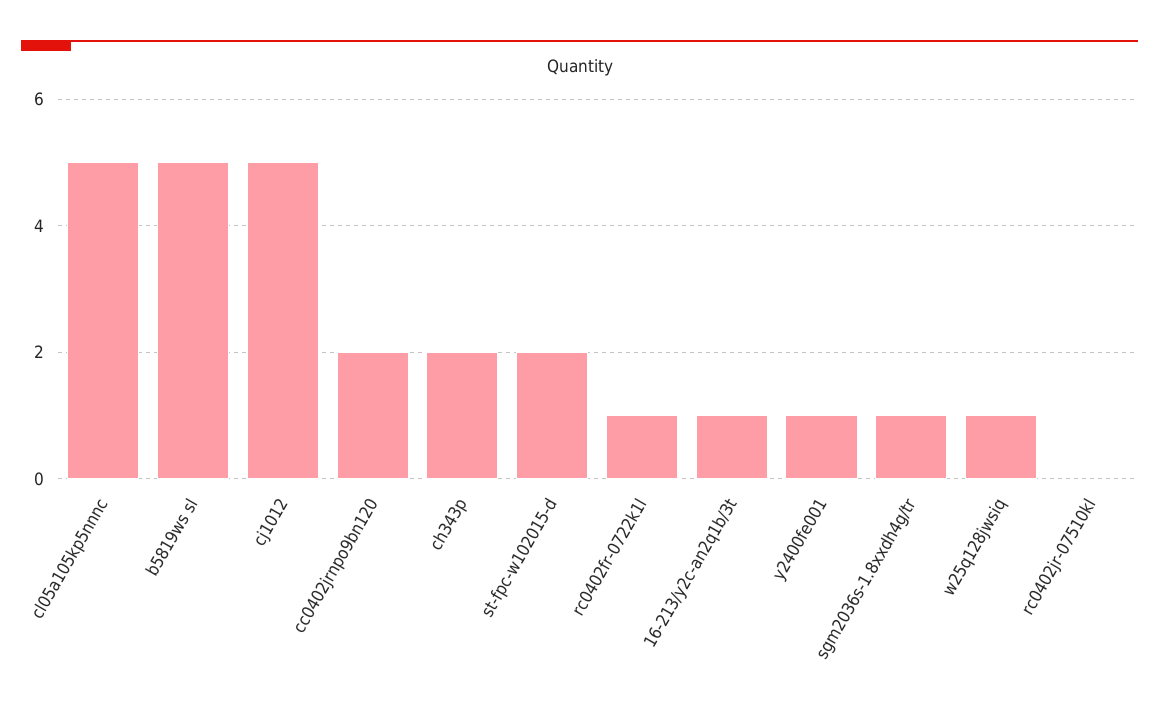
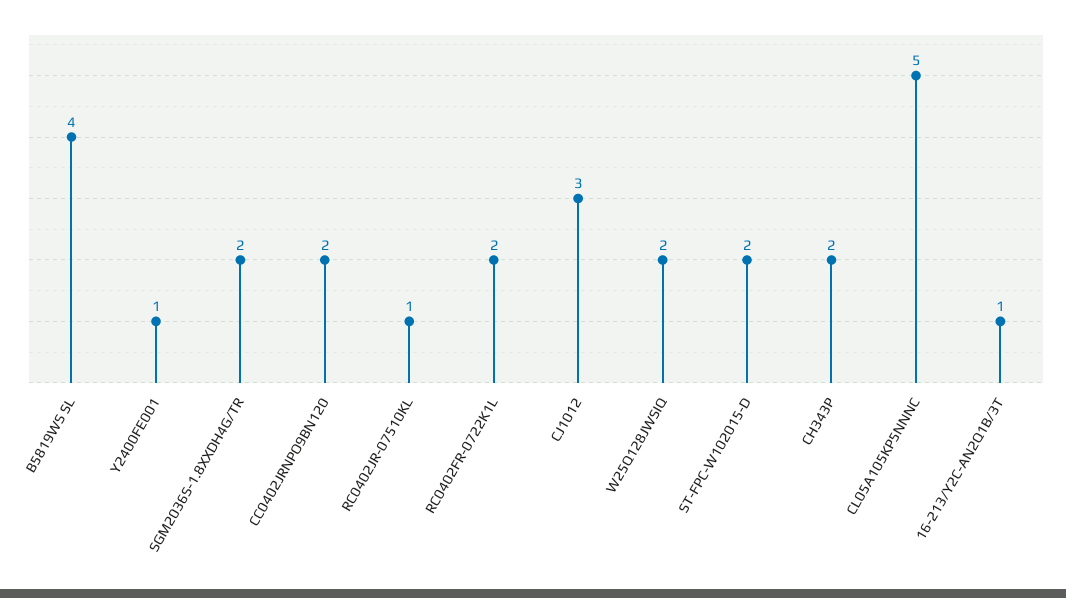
b5819ws sl: 5 -> 4
cj1012: 5 -> 3
rc0402fr-0722k1l: 1 -> 2
sgm2036s-1.8xxdh4g/tr: 1 -> 2
w25q128jwsiq: 1 -> 2
rc0402jr-07510kl: 0 -> 1

